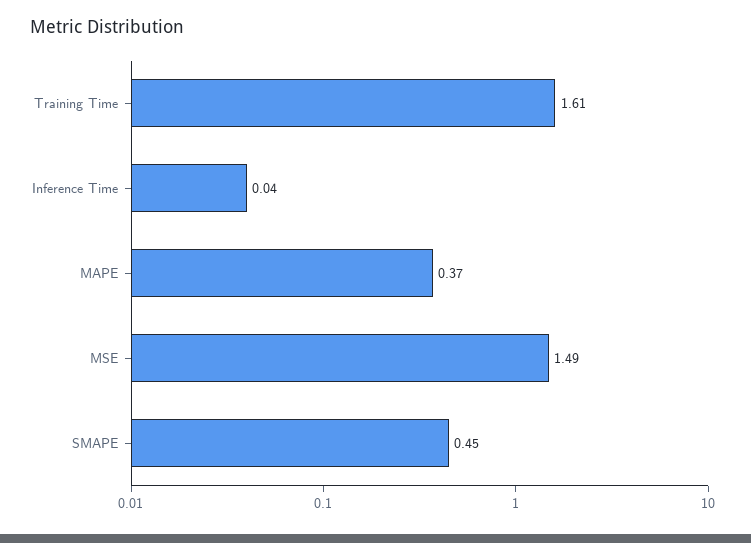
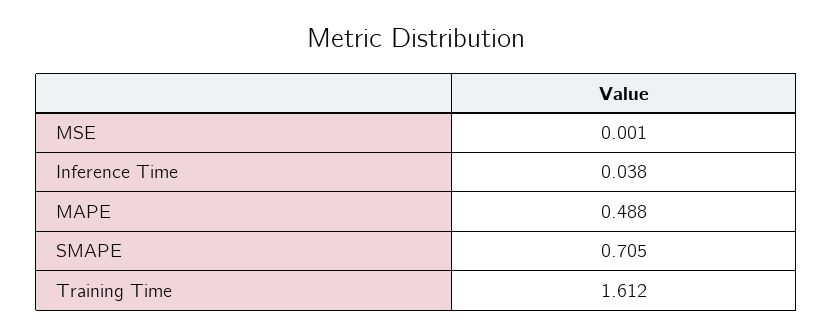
MAPE: 0.37 -> 0.488
MSE: 1.49 -> 0.001
SMAPE: 0.45 -> 0.705

